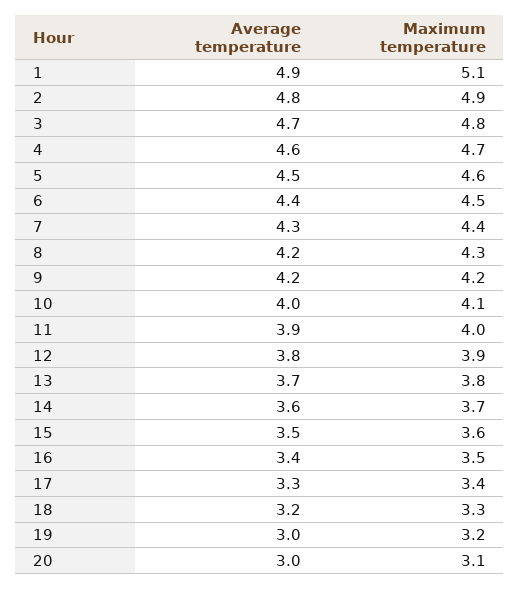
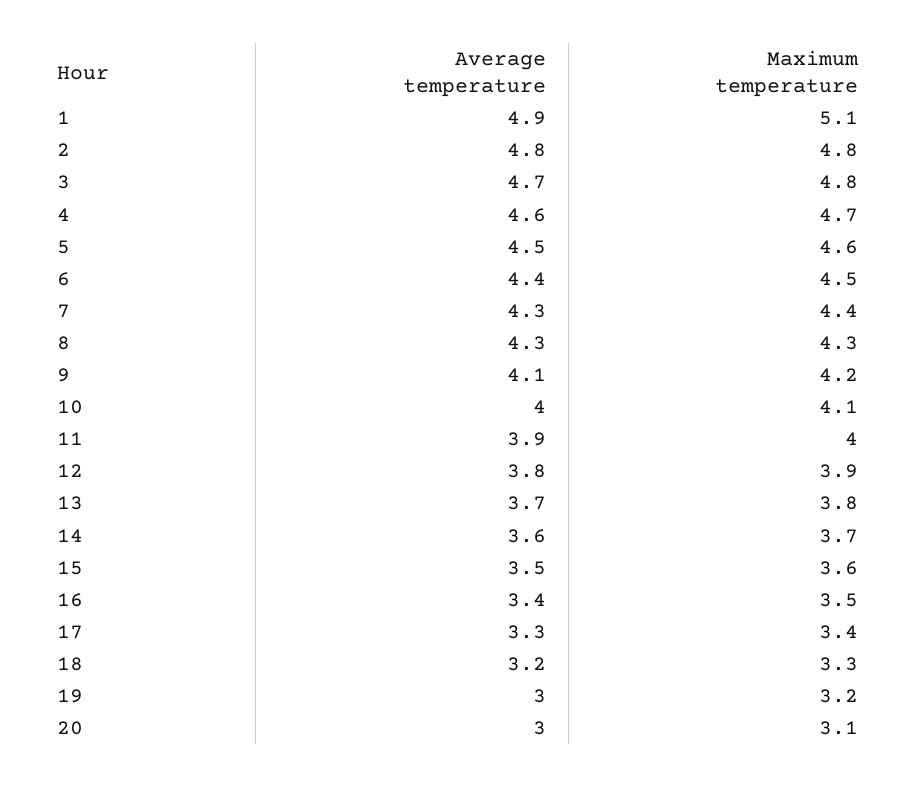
Maximum temperature, 2: 4.9 -> 4.8
Average temperature, 8: 4.2 -> 4.3
Average temperature, 9: 4.2 -> 4.1

